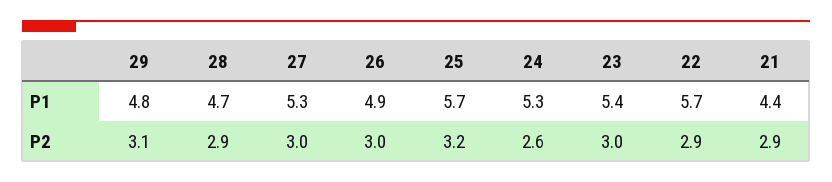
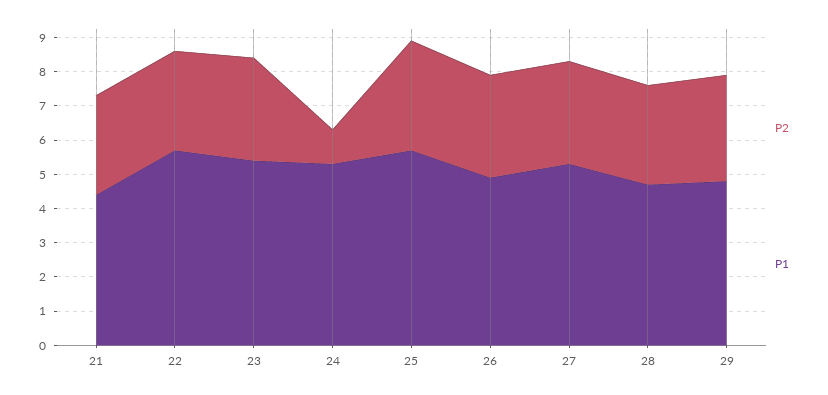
P2, 24: 2.6 -> 1

